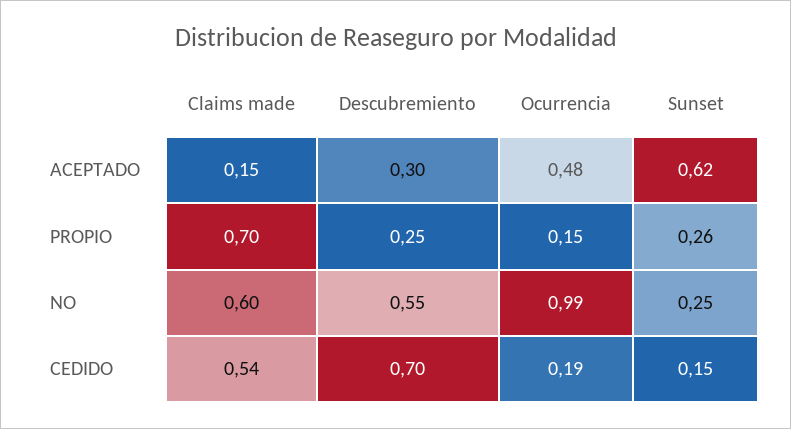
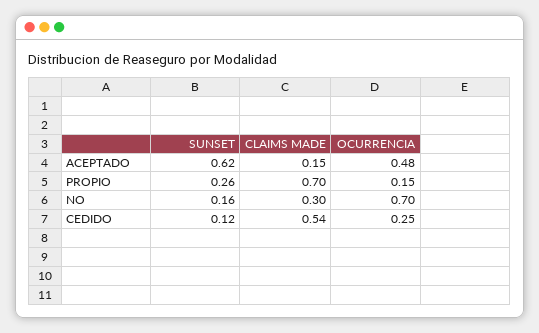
Descubremiento, ACEPTADO: 0.3 -> none
Descubremiento, PROPIO: 0.25 -> none
Claims made, NO: 0.6 -> 0.3
Descubremiento, NO: 0.55 -> none
Ocurrencia, NO: 0.99 -> 0.7
Sunset, NO: 0.25 -> 0.16
Descubremiento, CEDIDO: 0.7 -> none
Ocurrencia, CEDIDO: 0.19 -> 0.25
Sunset, CEDIDO: 0.15 -> 0.12

